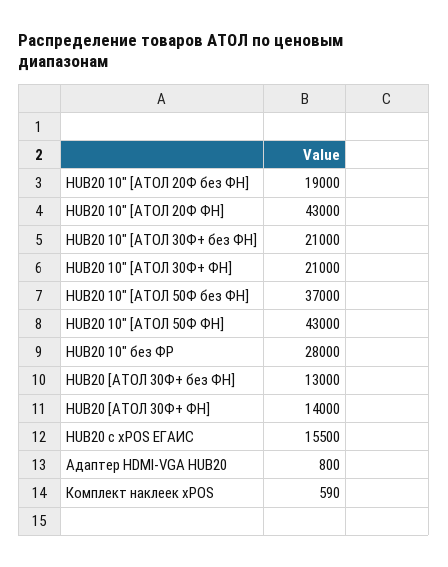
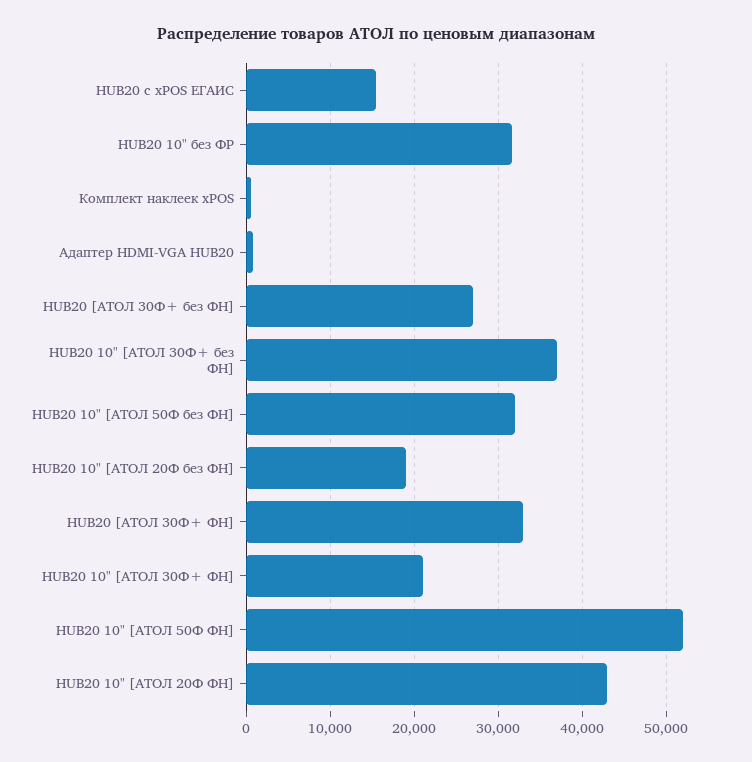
HUB20 10" [АТОЛ 30Ф+ без ФН]: 21000 -> 37000
HUB20 10" [АТОЛ 50Ф без ФН]: 37000 -> 32000
HUB20 10" [АТОЛ 50Ф ФН]: 43000 -> 52000
HUB20 10" без ФР: 28000 -> 32000
HUB20 [АТОЛ 30Ф+ без ФН]: 13000 -> 27000
HUB20 [АТОЛ 30Ф+ ФН]: 14000 -> 33000

